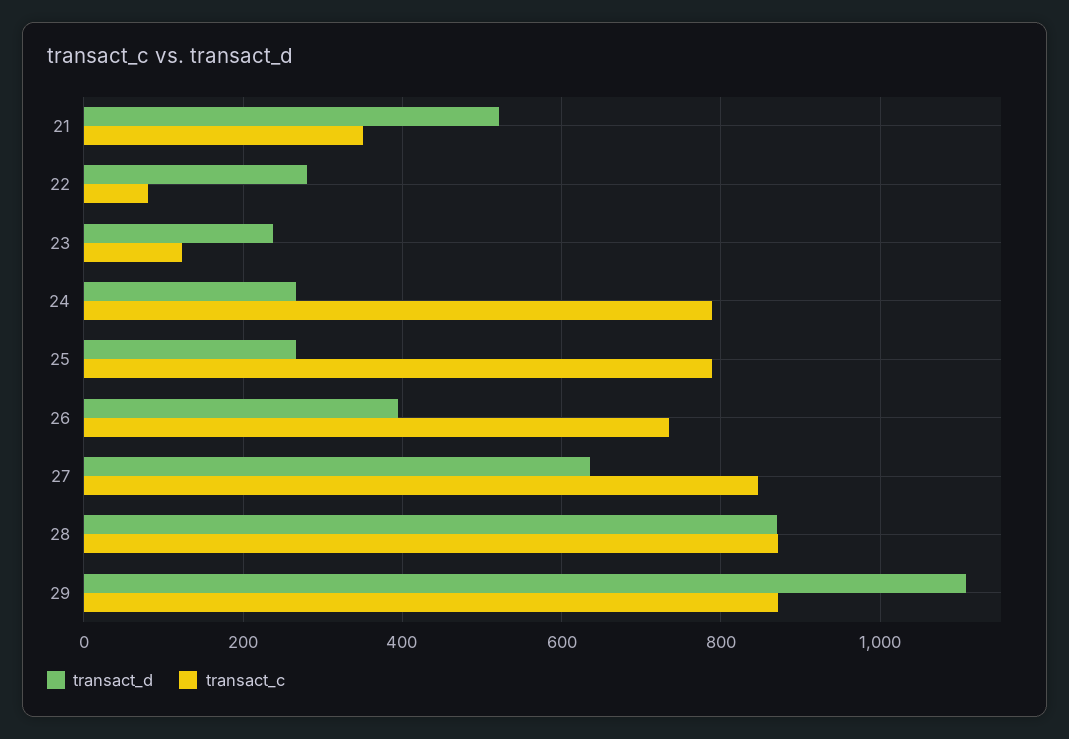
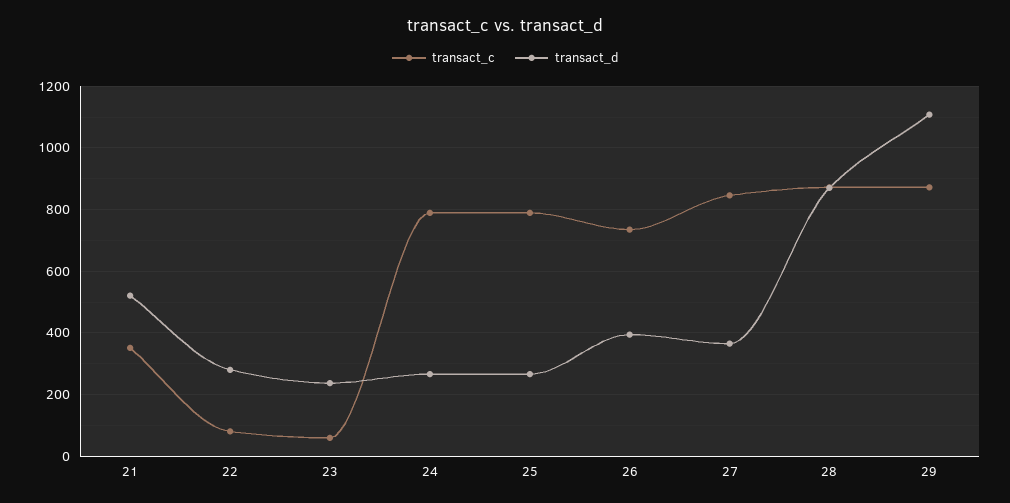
transact_c, 23: 120 -> 60
transact_d, 27: 640 -> 360

